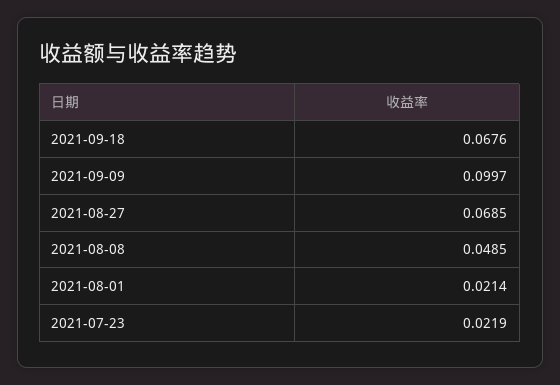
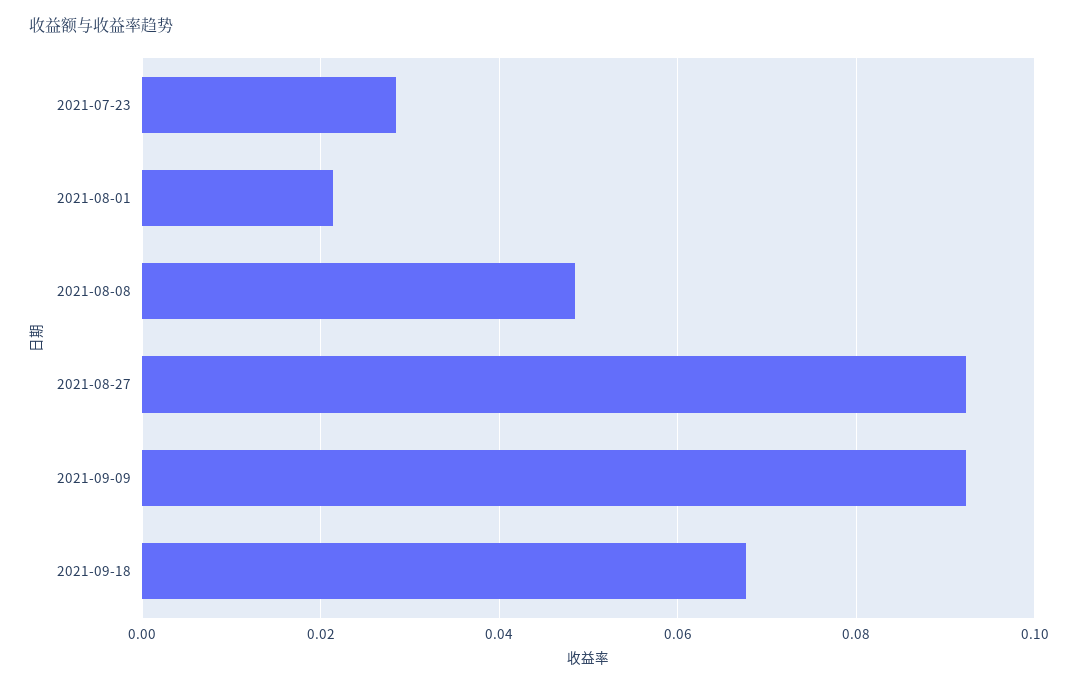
2021-09-09: 0.0997 -> 0.092
2021-08-27: 0.0685 -> 0.092
2021-07-23: 0.0219 -> 0.028

